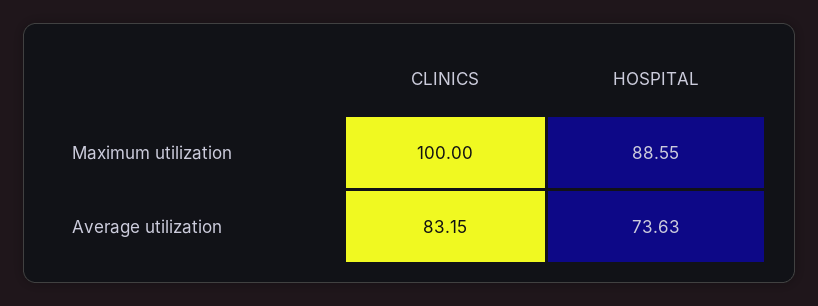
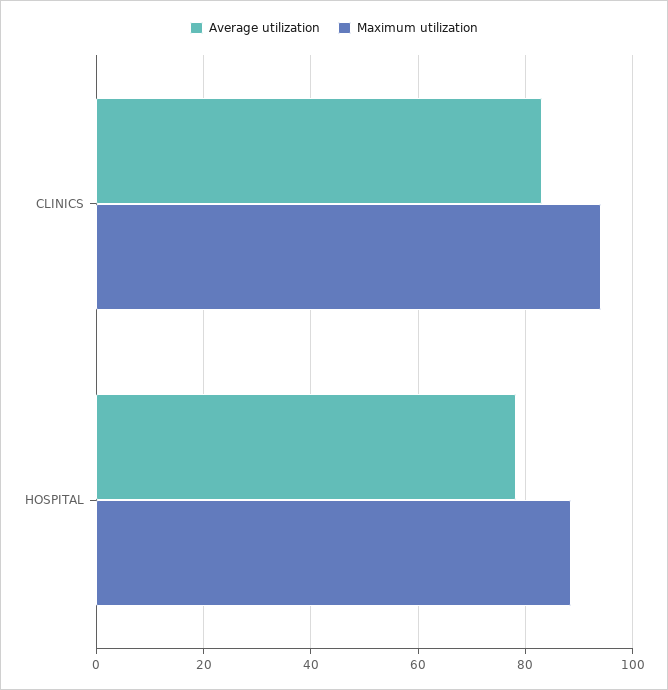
Maximum utilization, CLINICS: 100 -> 94
Average utilization, HOSPITAL: 73.63 -> 78

